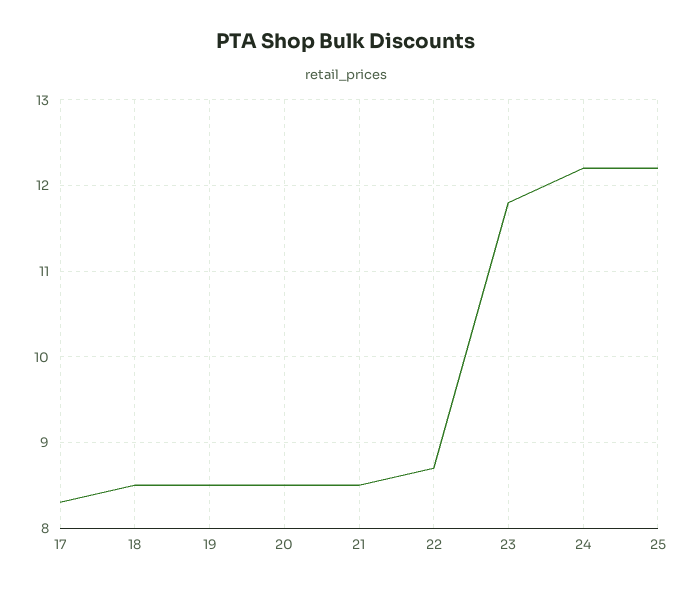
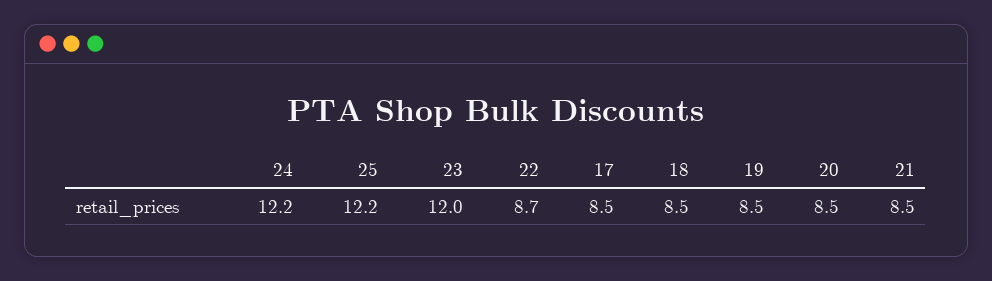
17: 8.3 -> 8.5
23: 11.8 -> 12

